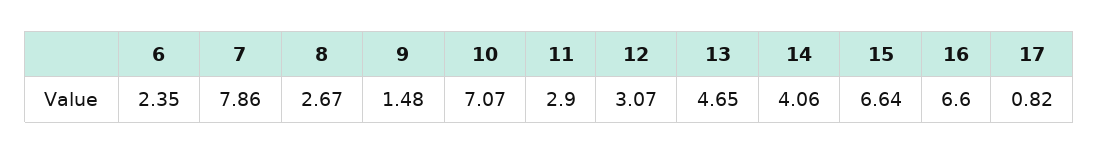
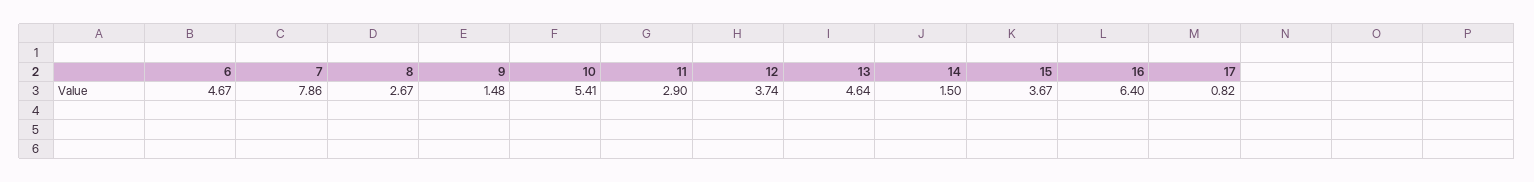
6: 2.35 -> 4.67
10: 7.07 -> 5.41
12: 3.07 -> 3.74
13: 4.65 -> 4.64
14: 4.06 -> 1.5
15: 6.64 -> 3.67
16: 6.6 -> 6.4

